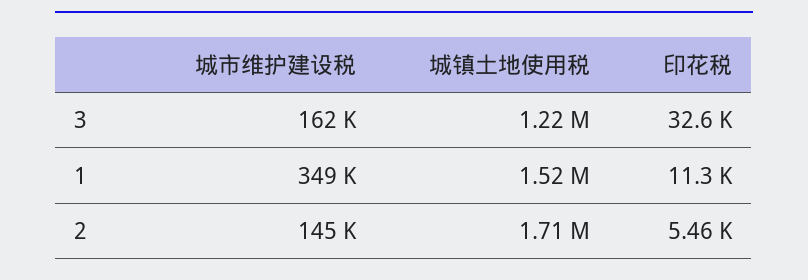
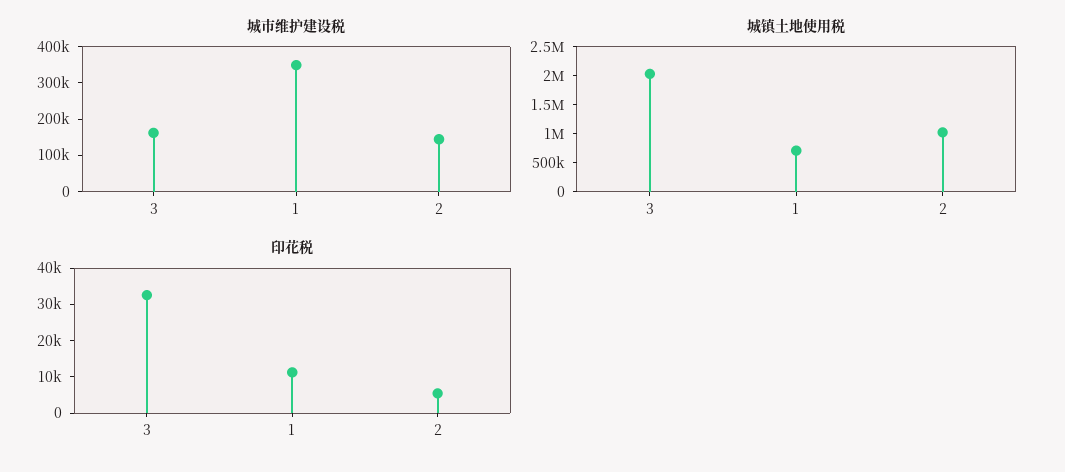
城镇土地使用税, 3: 1220000 -> 2000000
城镇土地使用税, 1: 1520000 -> 750000
城镇土地使用税, 2: 1710000 -> 1000000

